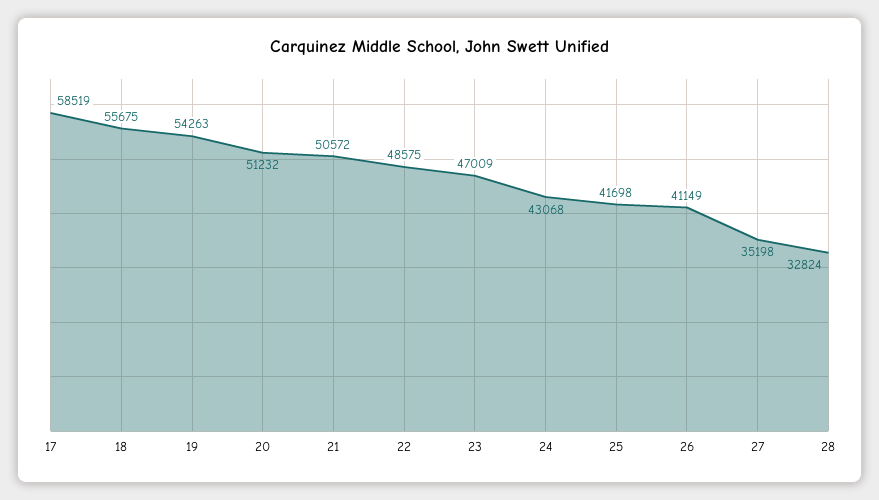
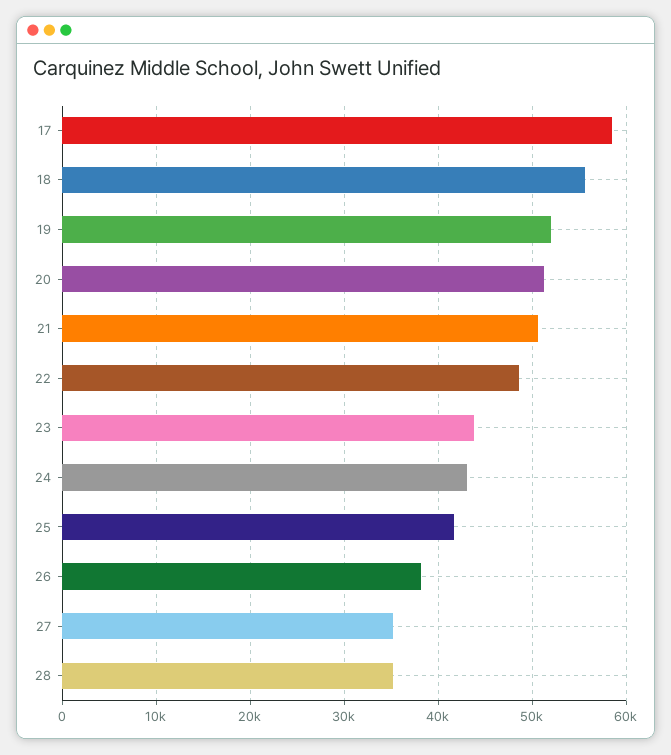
19: 54263 -> 52000
23: 47009 -> 44000
26: 41149 -> 38000
28: 32824 -> 35000

